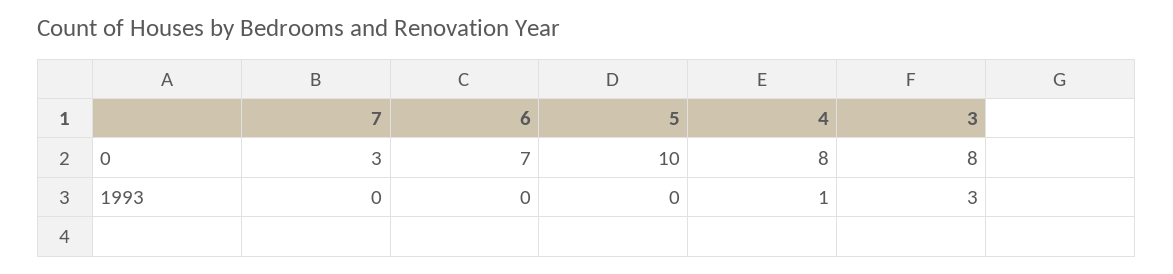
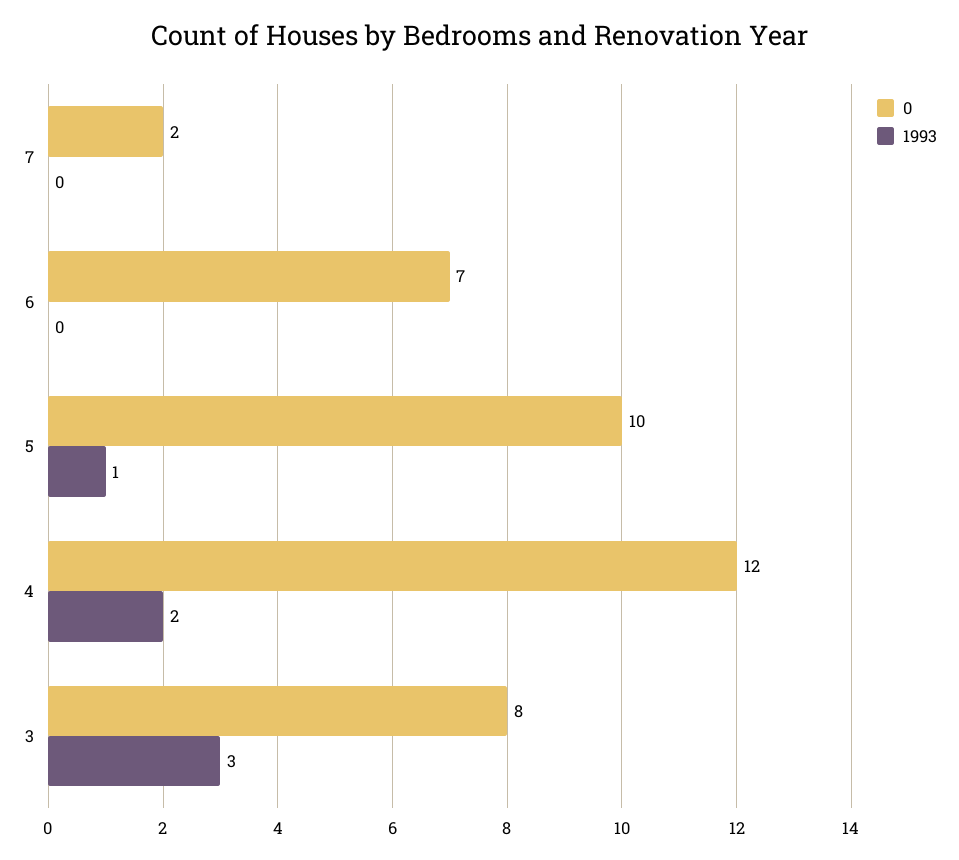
0, 7: 3 -> 2
0, 4: 8 -> 12
1993, 5: 0 -> 1
1993, 4: 1 -> 2

